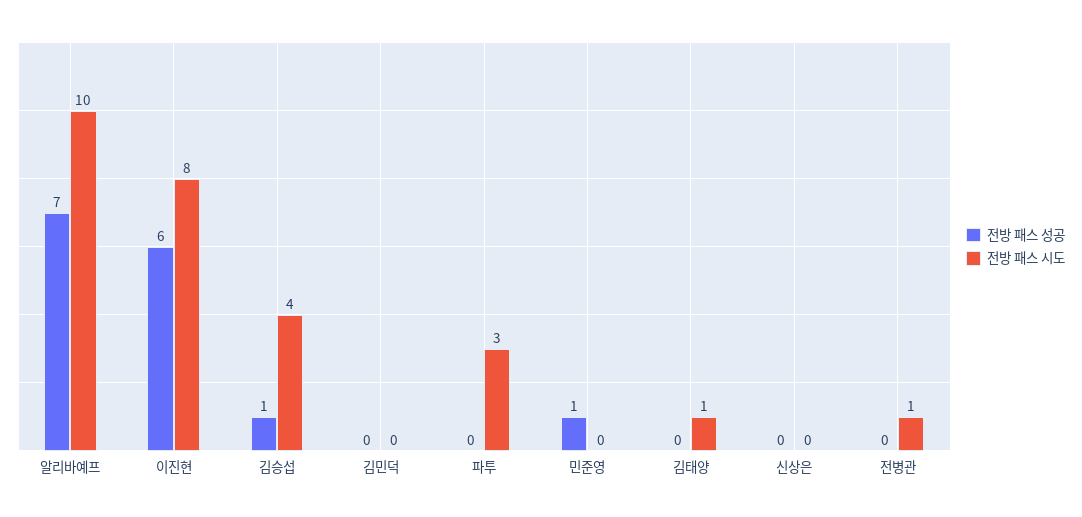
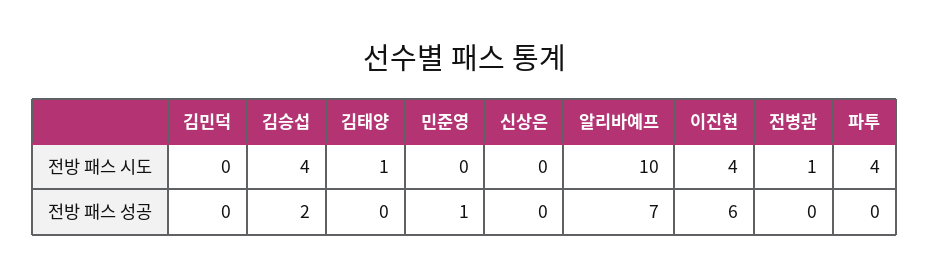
전방 패스 시도, 이진현: 8 -> 4
전방 패스 성공, 김승섭: 1 -> 2
전방 패스 시도, 파투: 3 -> 4

